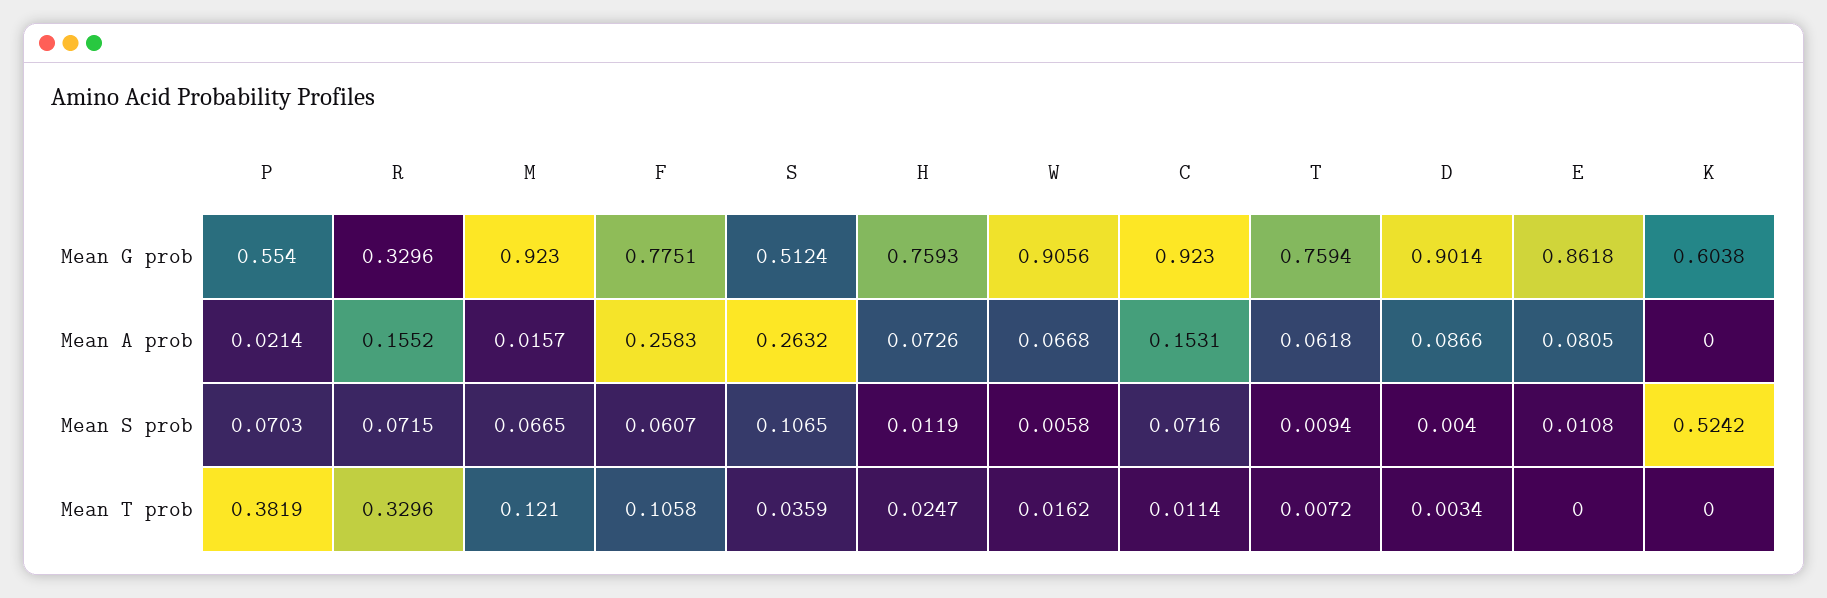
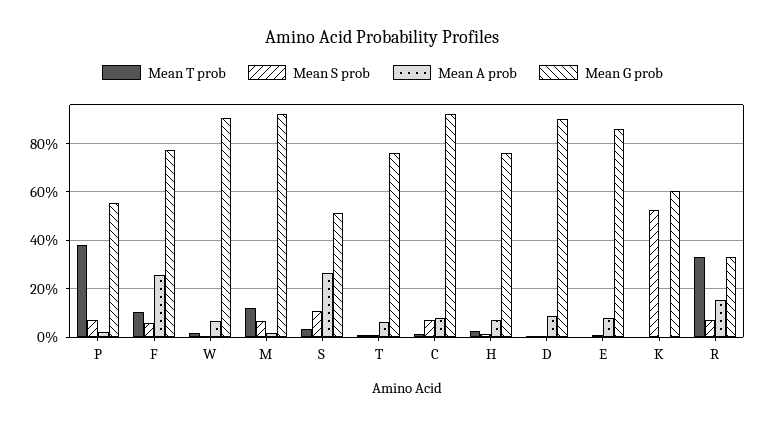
Mean A prob, C: 0.1531 -> 0.075

